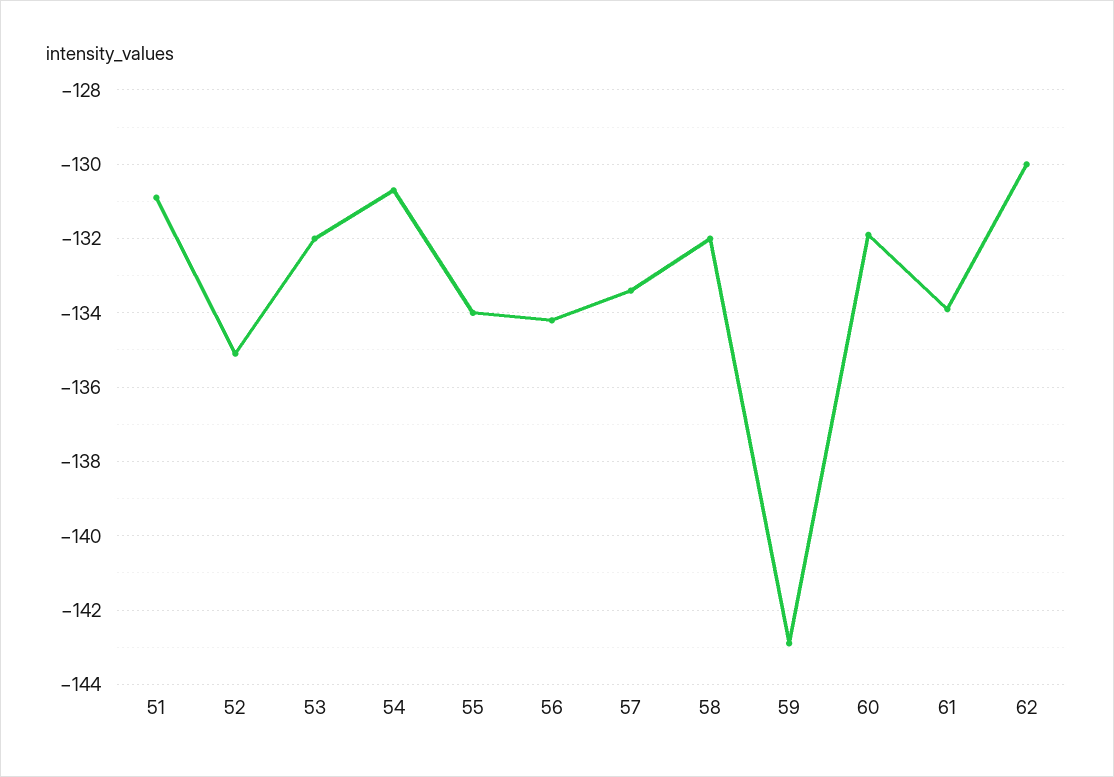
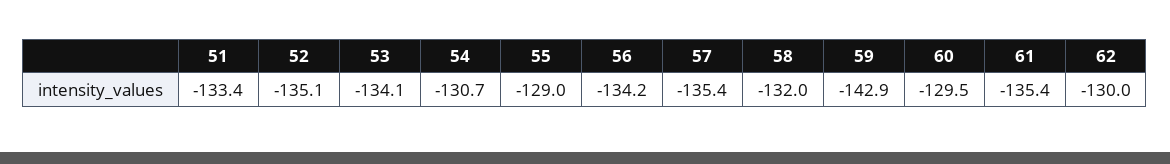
51: -131 -> -133.4
53: -132 -> -134.1
55: -134 -> -129
57: -133.5 -> -135.4
60: -132 -> -129.5
61: -134 -> -135.4

